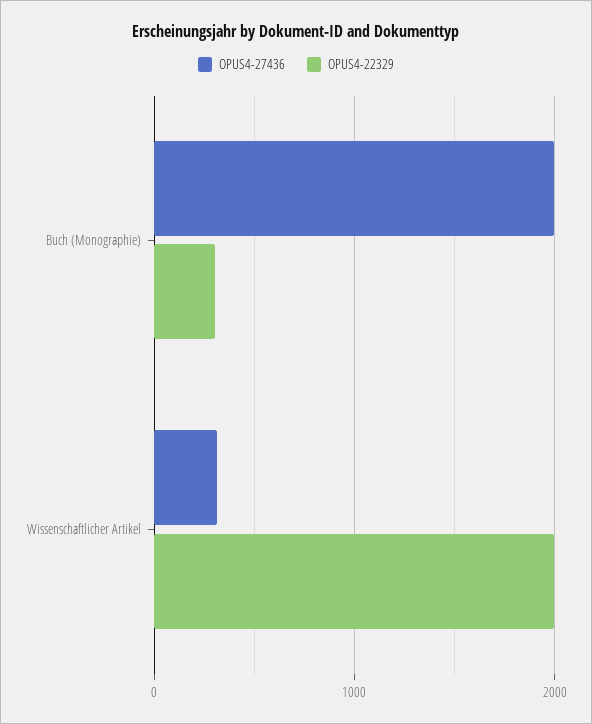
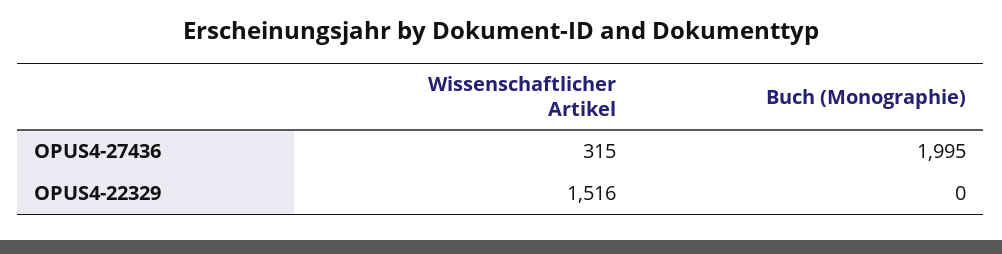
OPUS4-22329, Buch (Monographie): 300 -> 0
OPUS4-22329, Wissenschaftlicher Artikel: 2000 -> 1516

